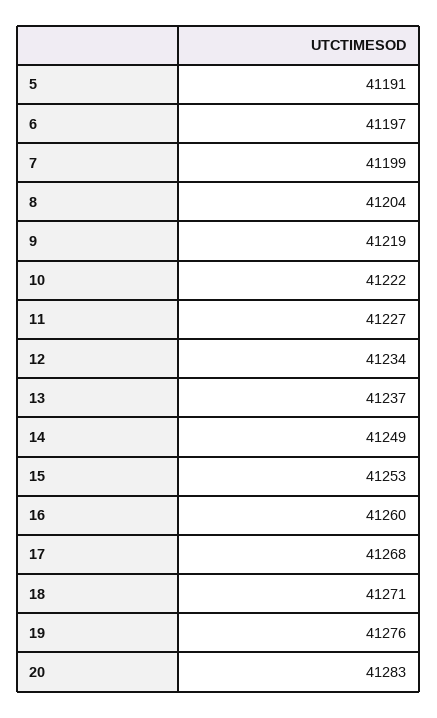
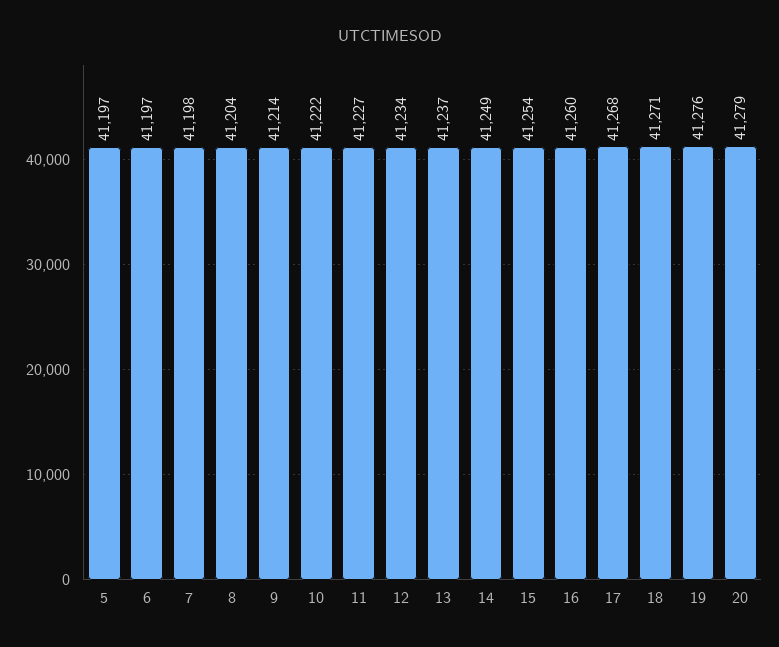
5: 41191 -> 41197
7: 41199 -> 41198
9: 41219 -> 41214
15: 41253 -> 41254
20: 41283 -> 41279

